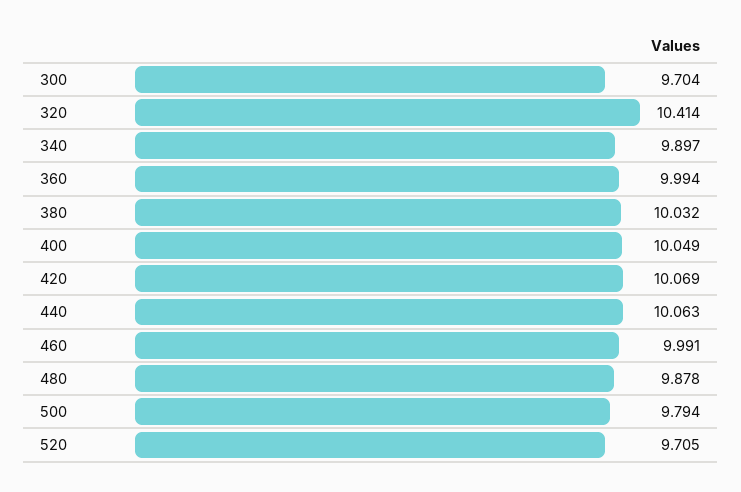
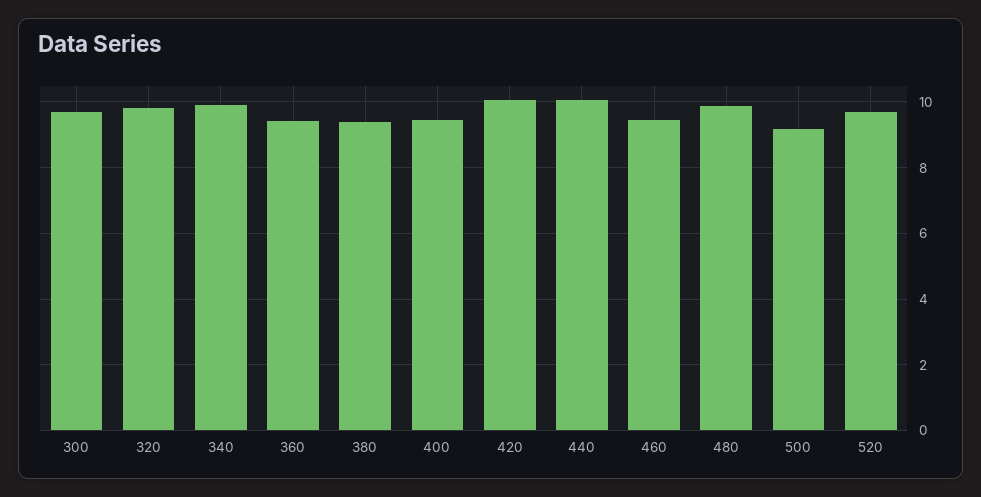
320: 10.414 -> 9.8
360: 9.994 -> 9.4
380: 10.032 -> 9.4
400: 10.049 -> 9.4
460: 9.991 -> 9.4
500: 9.794 -> 9.2

